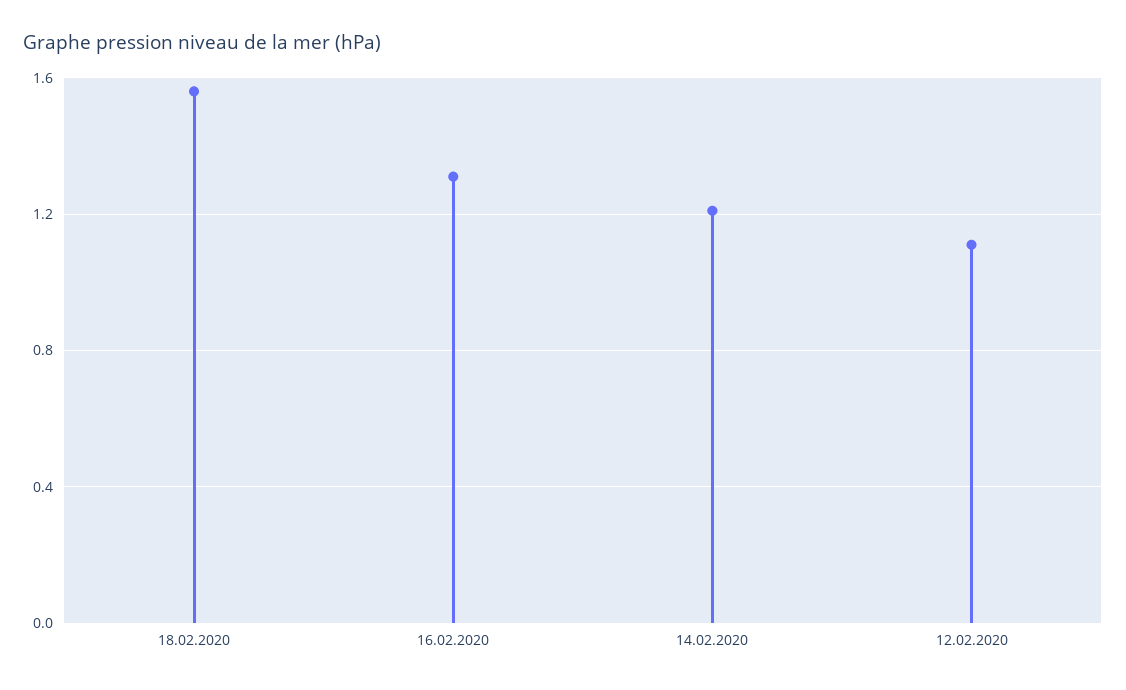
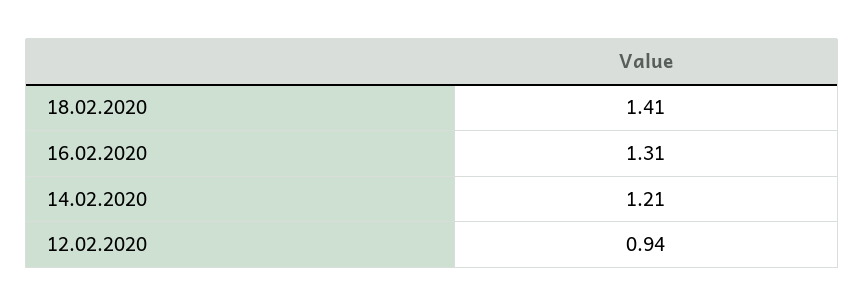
18.02.2020: 1.55 -> 1.41
12.02.2020: 1.1 -> 0.94

